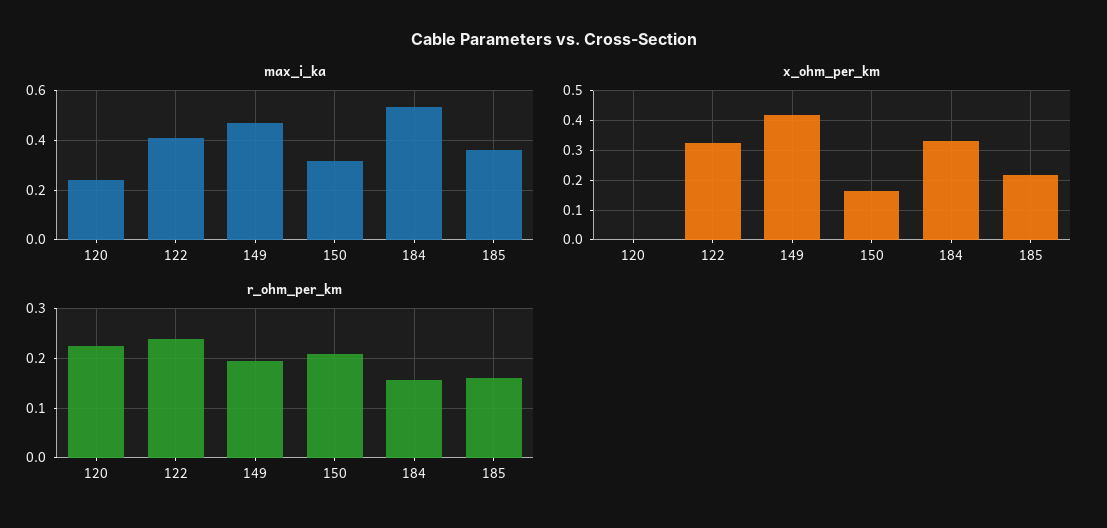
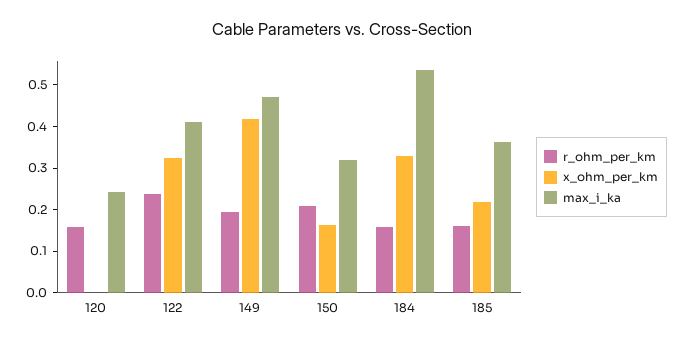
r_ohm_per_km, 120: 0.22 -> 0.16

